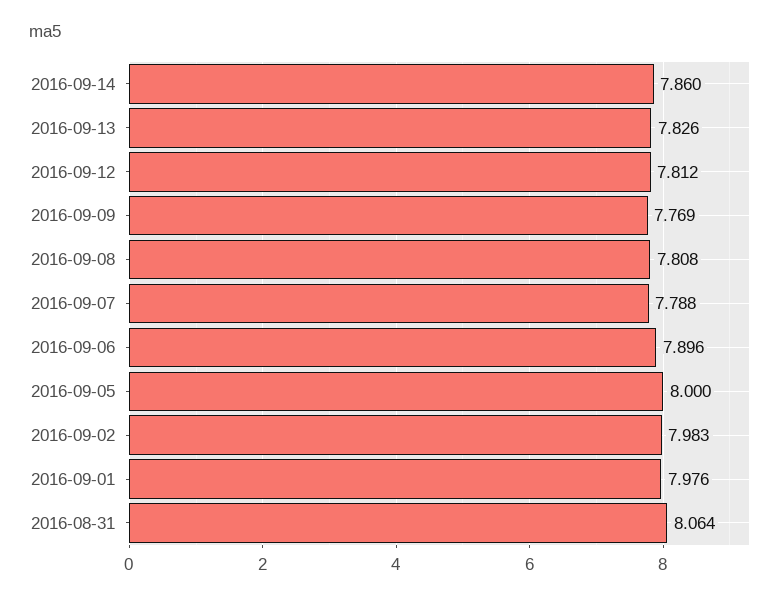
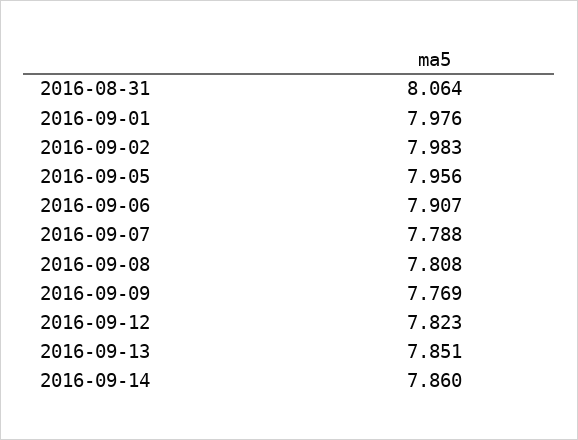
2016-09-13: 7.826 -> 7.851
2016-09-12: 7.812 -> 7.823
2016-09-06: 7.896 -> 7.907
2016-09-05: 8 -> 7.956

